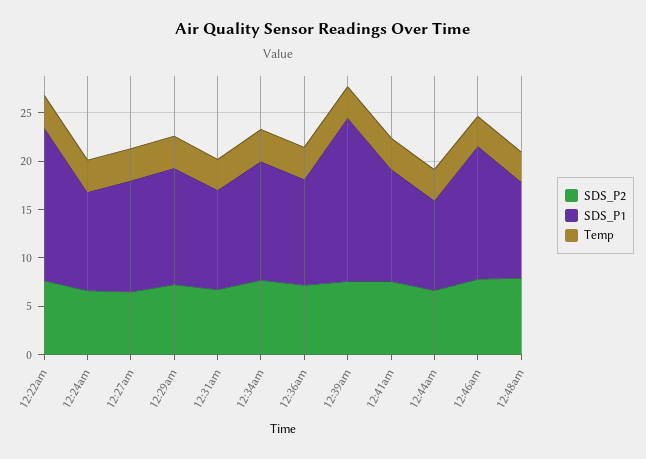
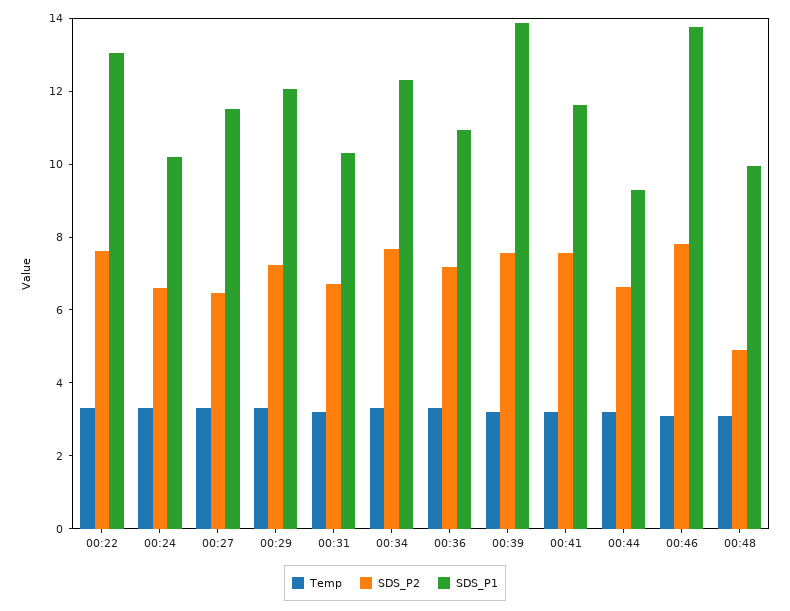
SDS_P1, 12:22am: 16 -> 13
SDS_P1, 12:39am: 17 -> 14
SDS_P2, 12:48am: 8 -> 5

